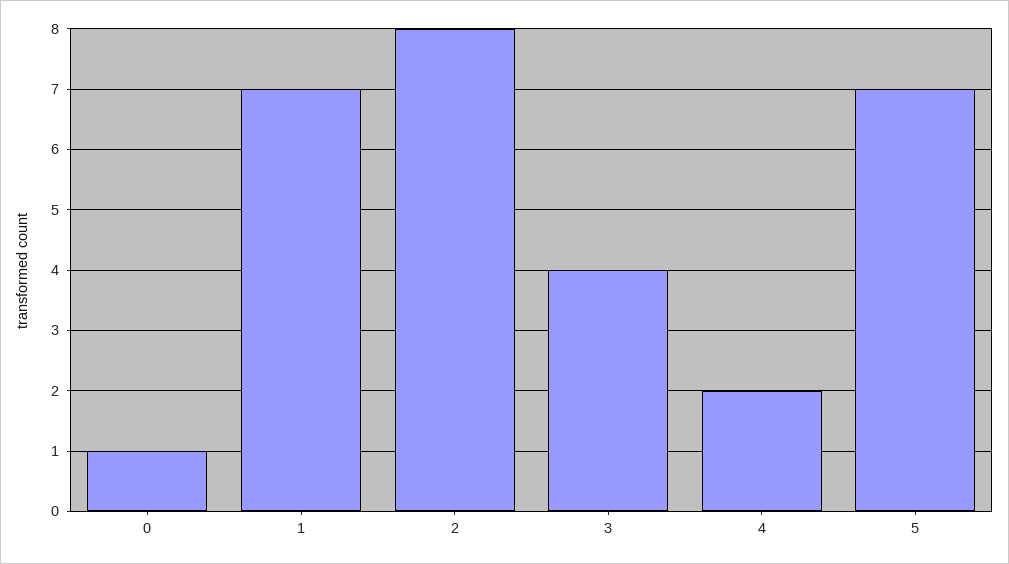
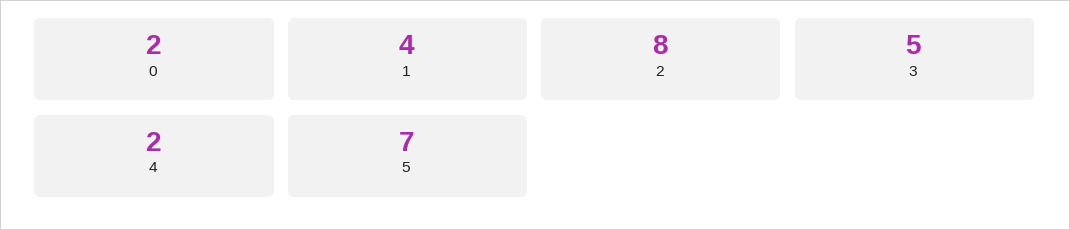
0: 1 -> 2
1: 7 -> 4
3: 4 -> 5

